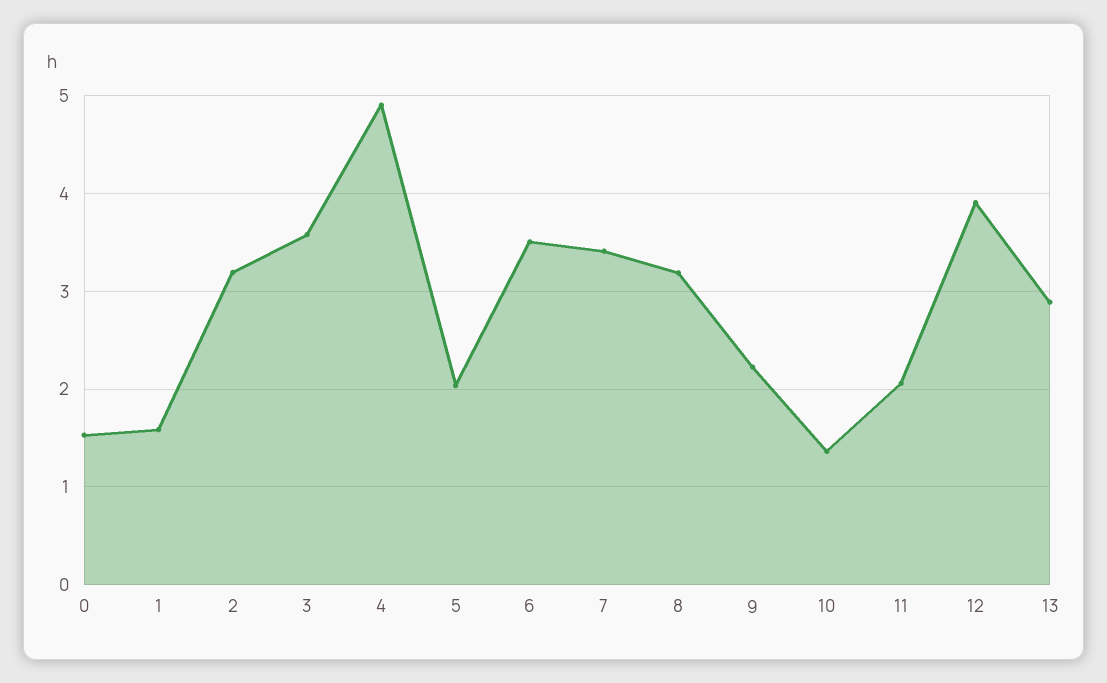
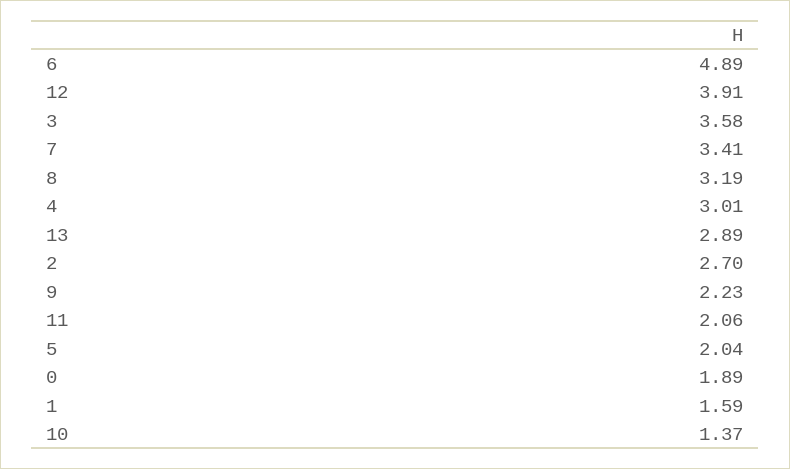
0: 1.5 -> 1.89
2: 3.2 -> 2.7
4: 4.9 -> 3.01
6: 3.5 -> 4.89

